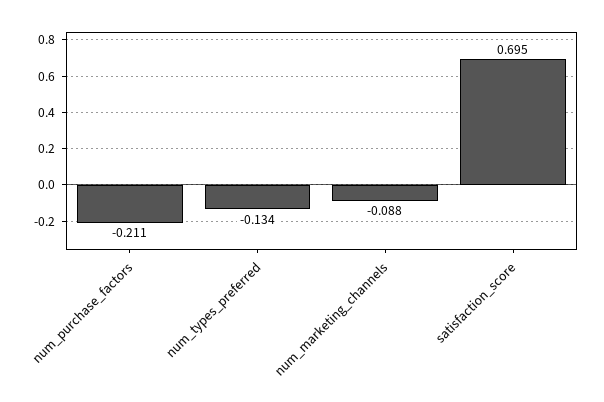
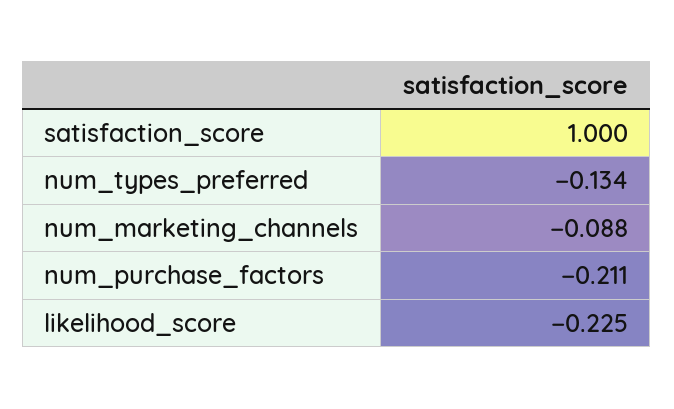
satisfaction_score: 0.695 -> 1
likelihood_score: none -> -0.225

